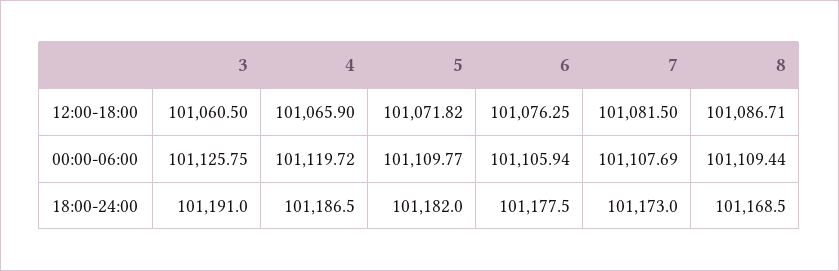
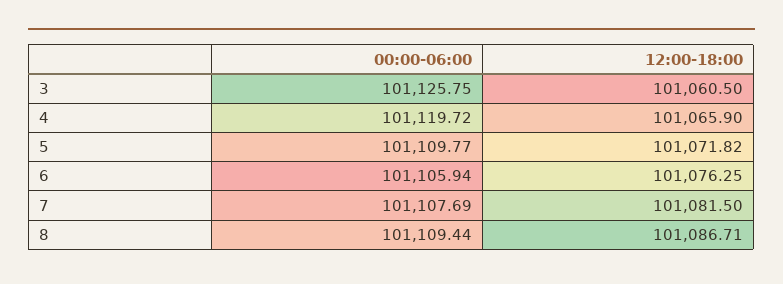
3, 18:00-24:00: 101191 -> none
4, 18:00-24:00: 101186.5 -> none
5, 18:00-24:00: 101182 -> none
6, 18:00-24:00: 101177.5 -> none
7, 18:00-24:00: 101173 -> none
8, 18:00-24:00: 101168.5 -> none

